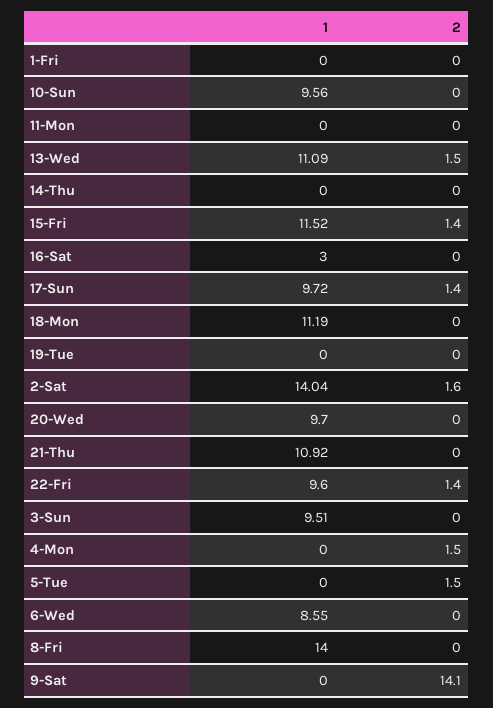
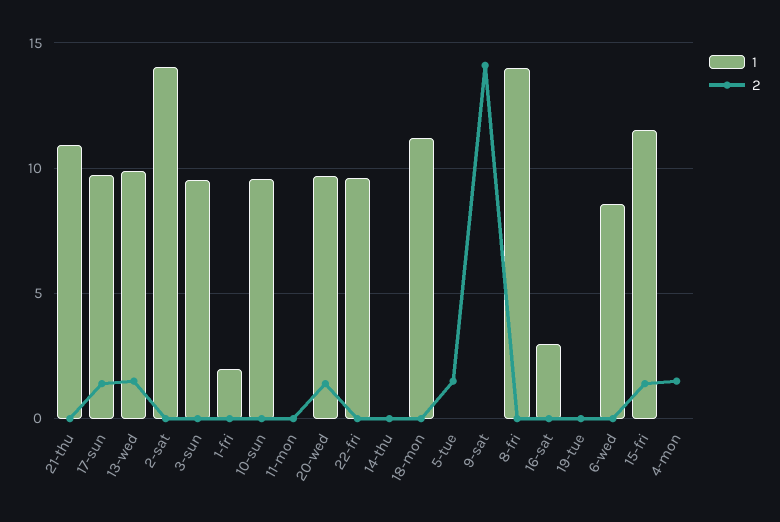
1, 1-Fri: 0 -> 2
1, 13-Wed: 11.09 -> 10
2, 2-Sat: 1.6 -> 0
2, 20-Wed: 0 -> 1.5
2, 22-Fri: 1.4 -> 0

